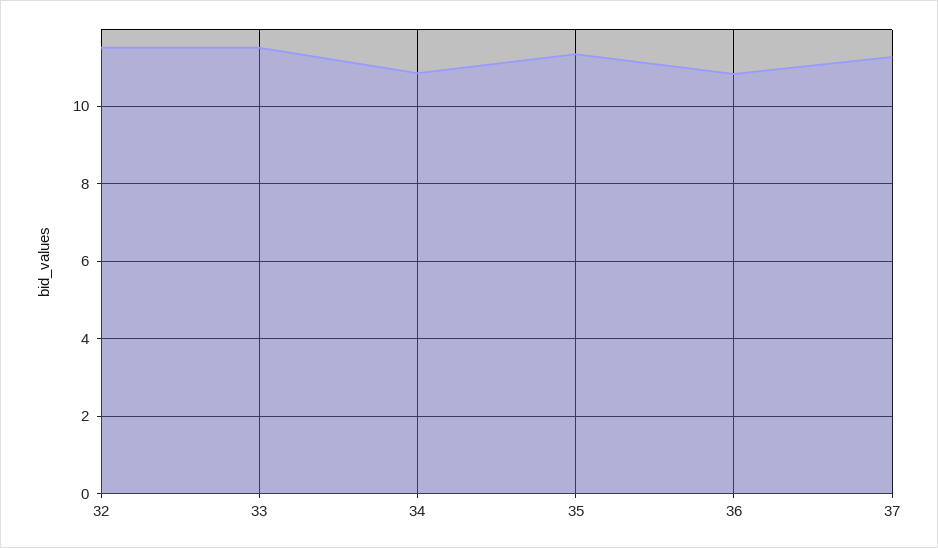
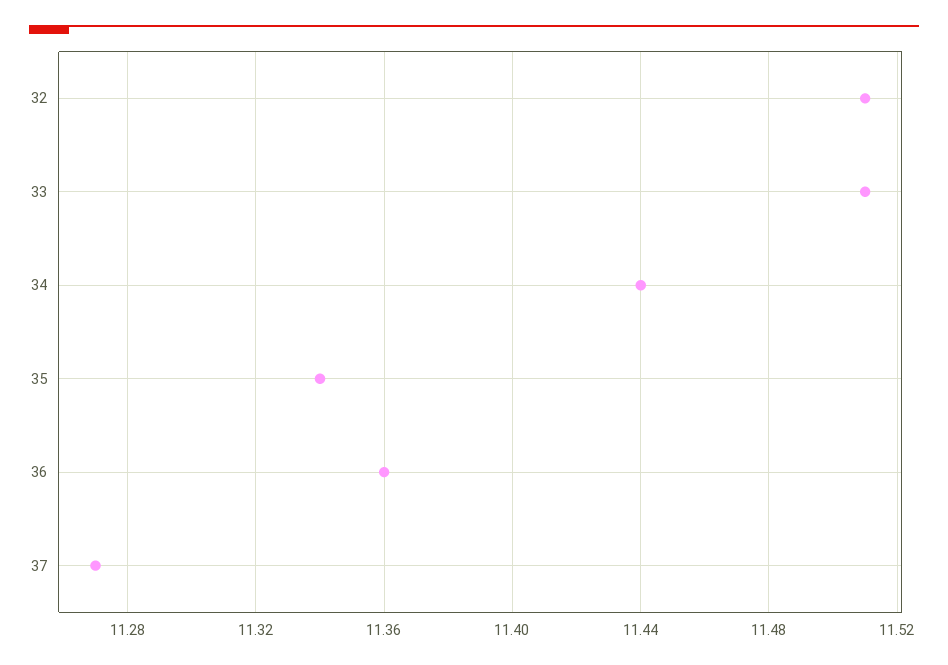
34: 10.8 -> 11.44
36: 10.8 -> 11.36

